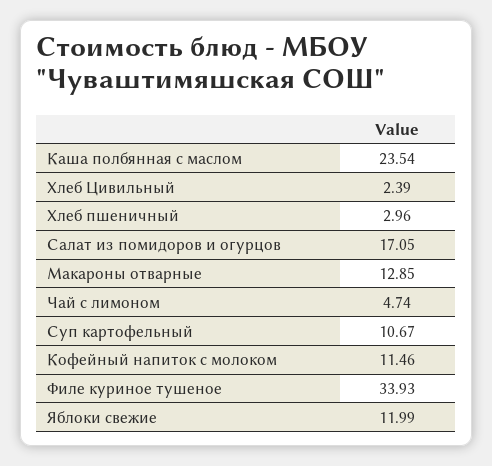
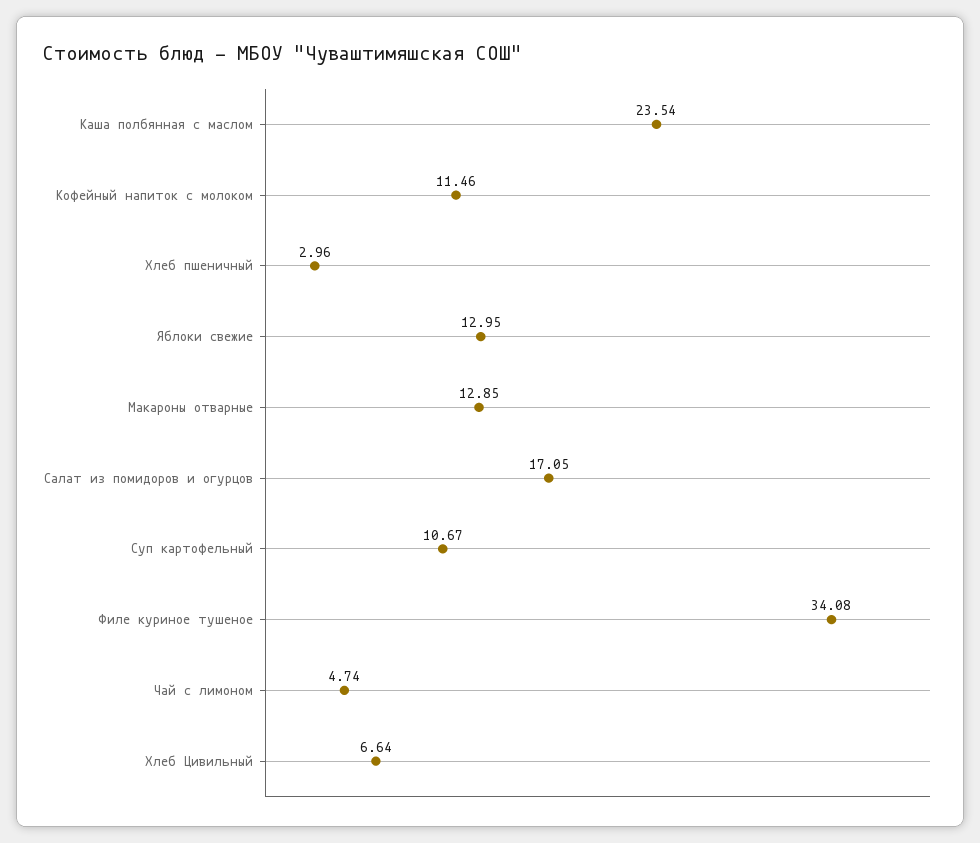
Хлеб Цивильный: 2.39 -> 6.64
Филе куриное тушеное: 33.93 -> 34.08
Яблоки свежие: 11.99 -> 12.95

